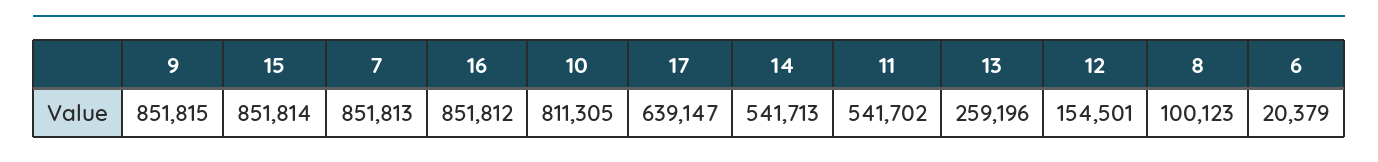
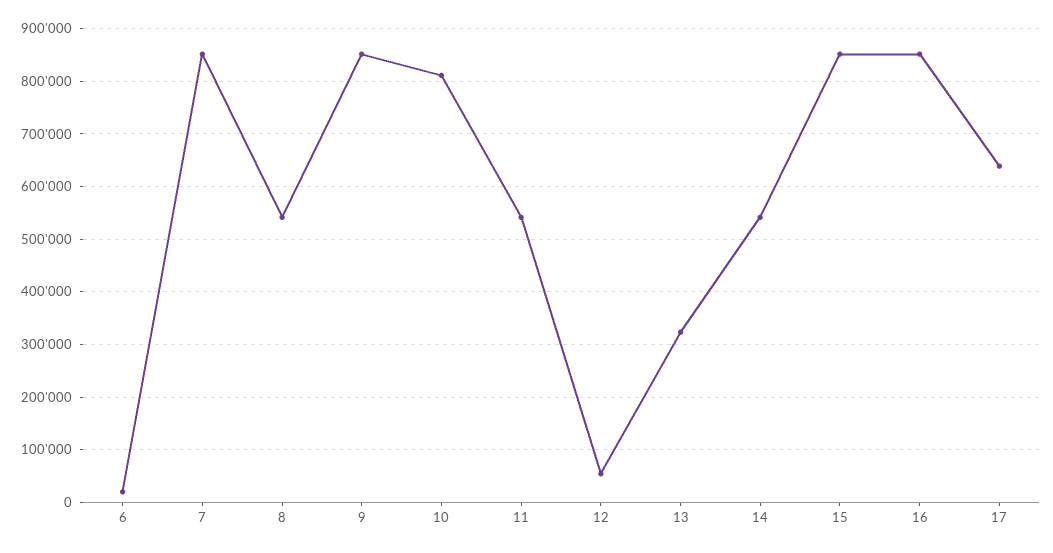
13: 259196 -> 320000
12: 154501 -> 60000
8: 100123 -> 540000

